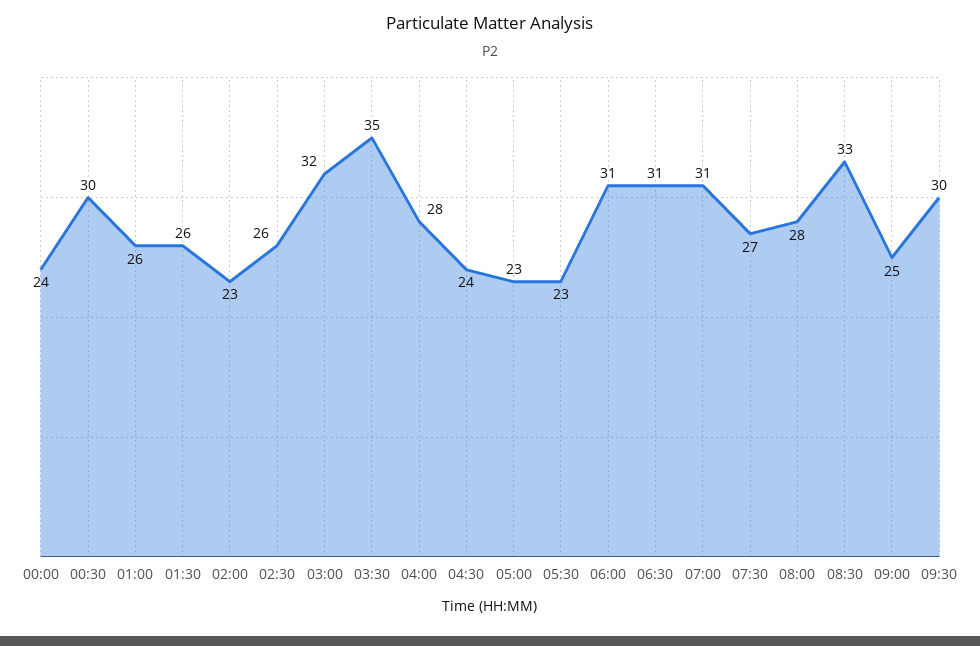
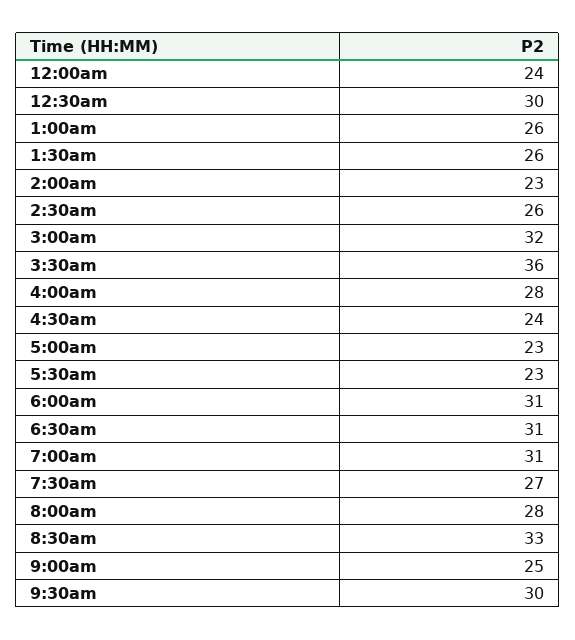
03:30: 35 -> 36

